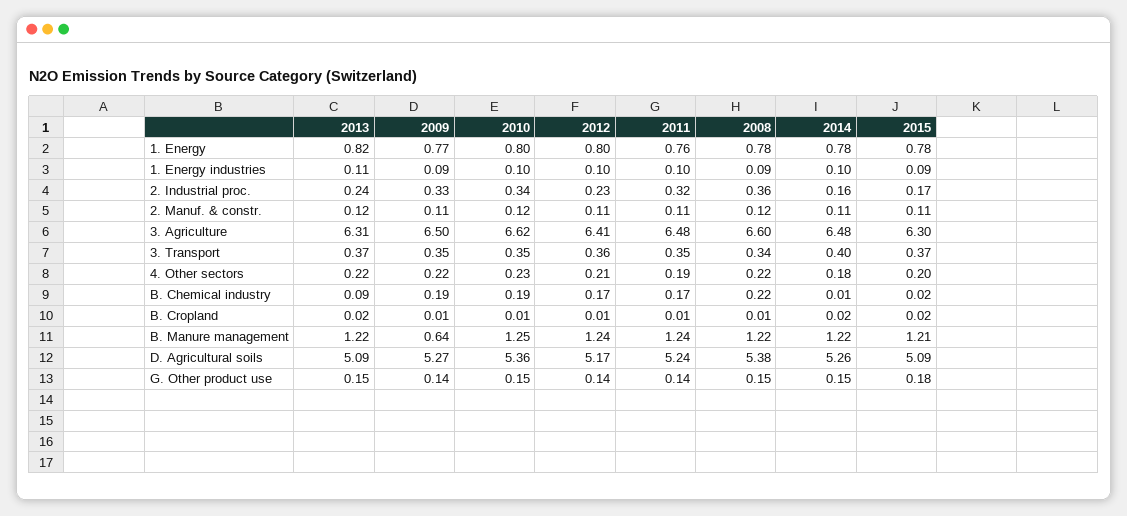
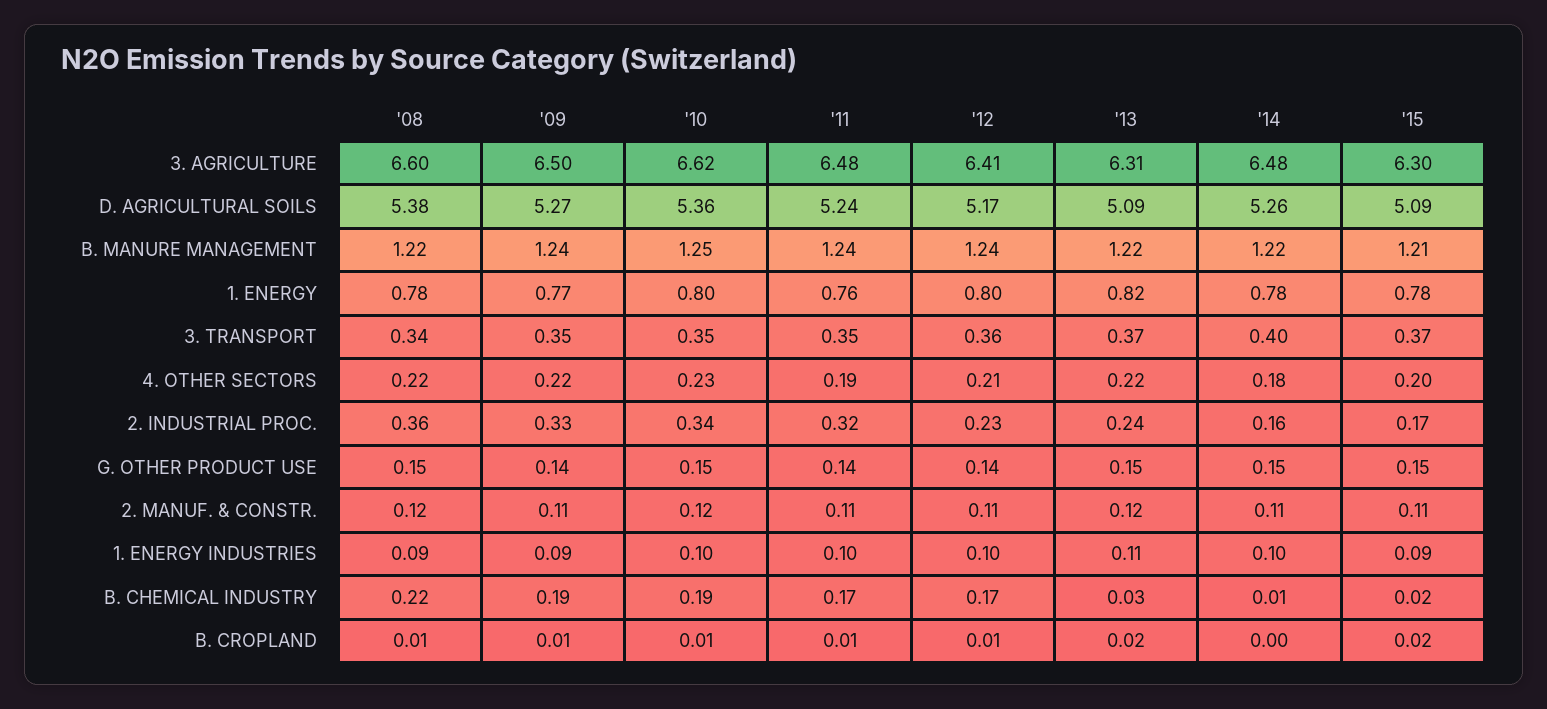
2013, B. Chemical industry: 0.09 -> 0.03
2014, B. Cropland: 0.02 -> 0
2009, B. Manure management: 0.64 -> 1.24
2015, G. Other product use: 0.18 -> 0.15

